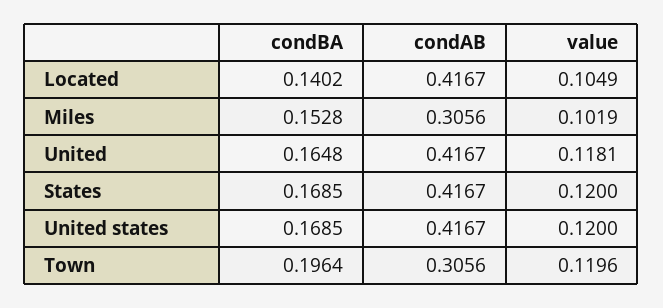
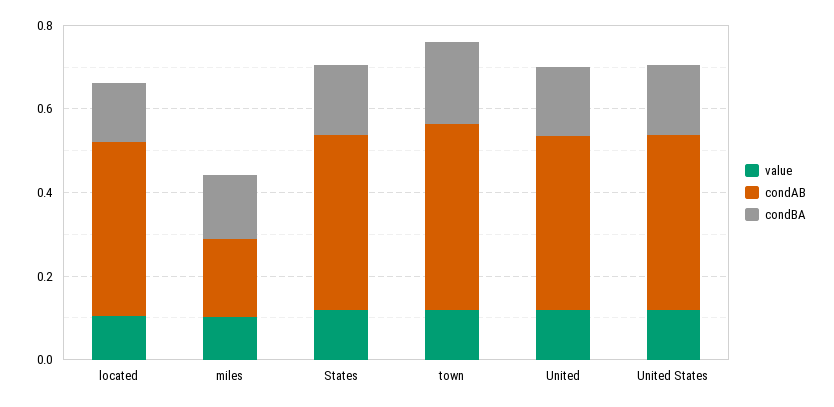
condAB, Miles: 0.3056 -> 0.2
condAB, Town: 0.3056 -> 0.45

